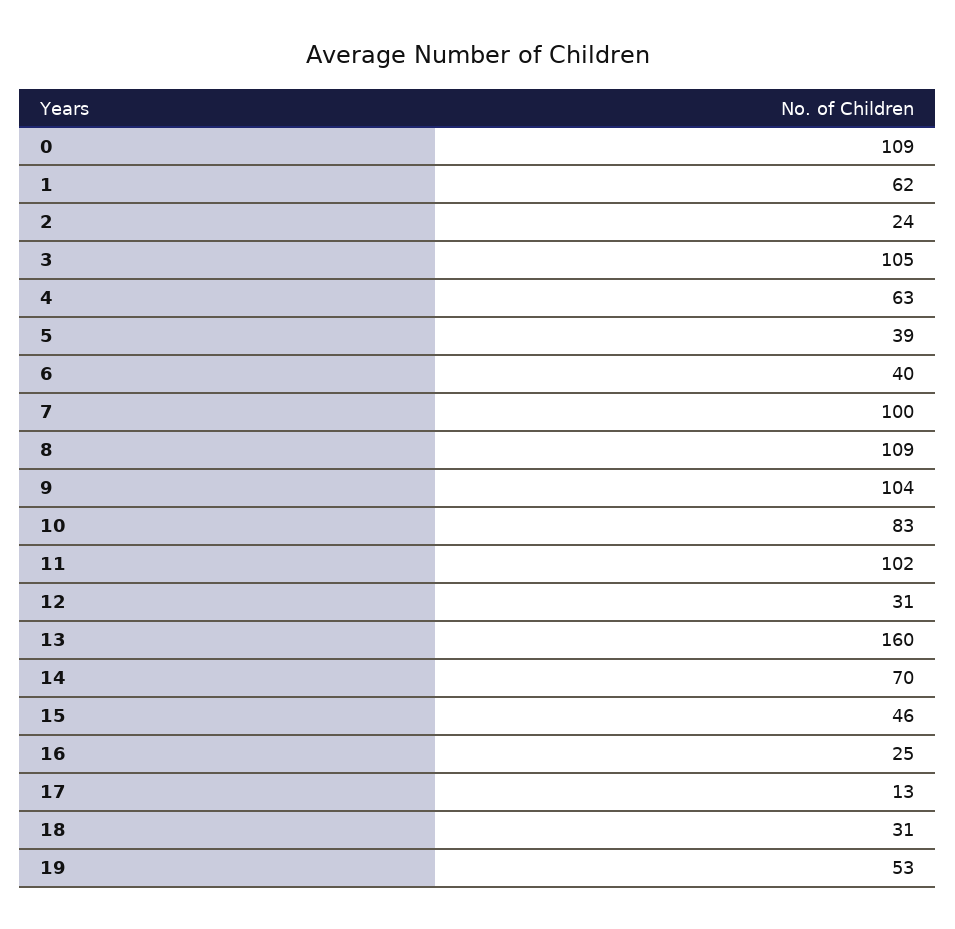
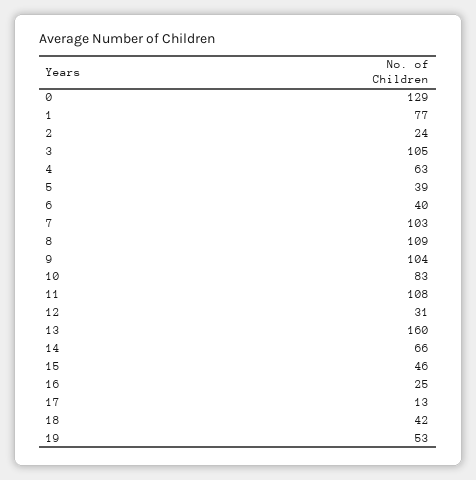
0: 109 -> 129
1: 62 -> 77
7: 100 -> 103
11: 102 -> 108
14: 70 -> 66
18: 31 -> 42

